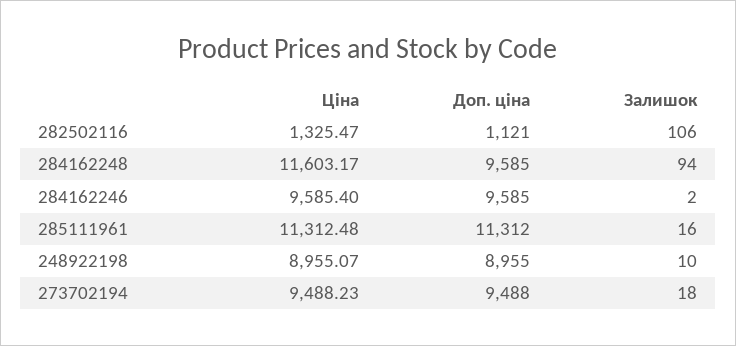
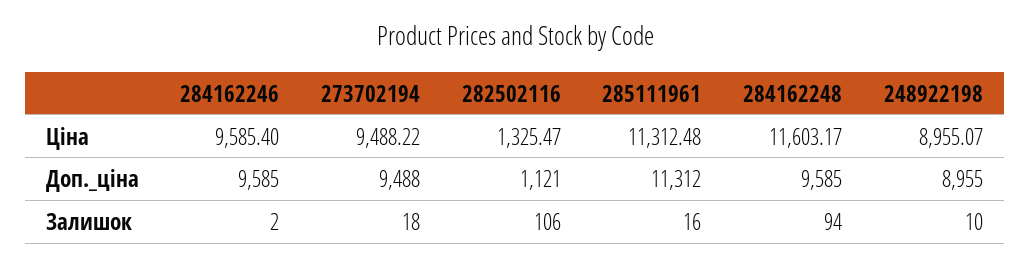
Ціна, 273702194: 9488.23 -> 9488.22

